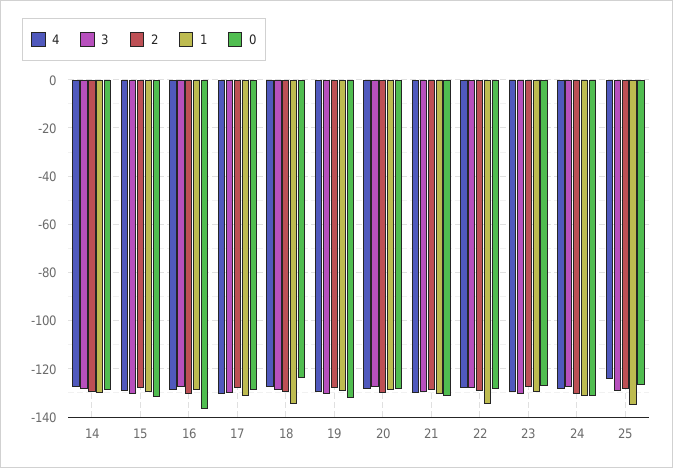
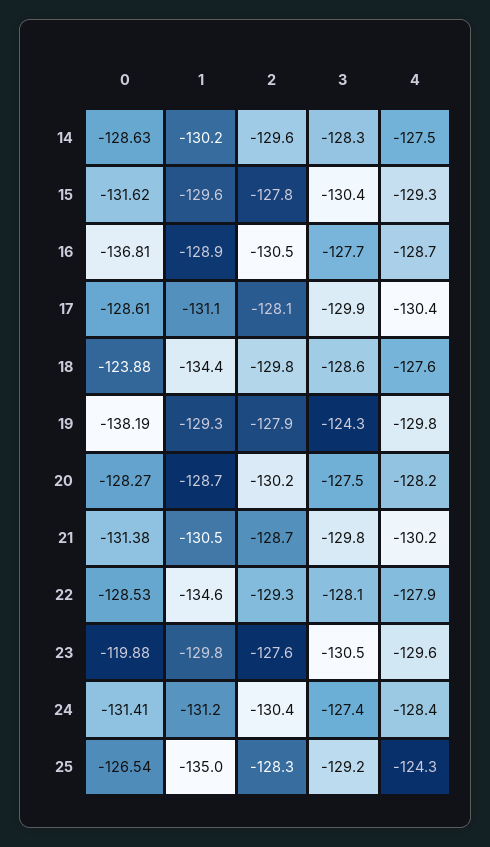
3, 19: -130 -> -124.3
0, 19: -132.5 -> -138.19
0, 23: -127.5 -> -119.88

